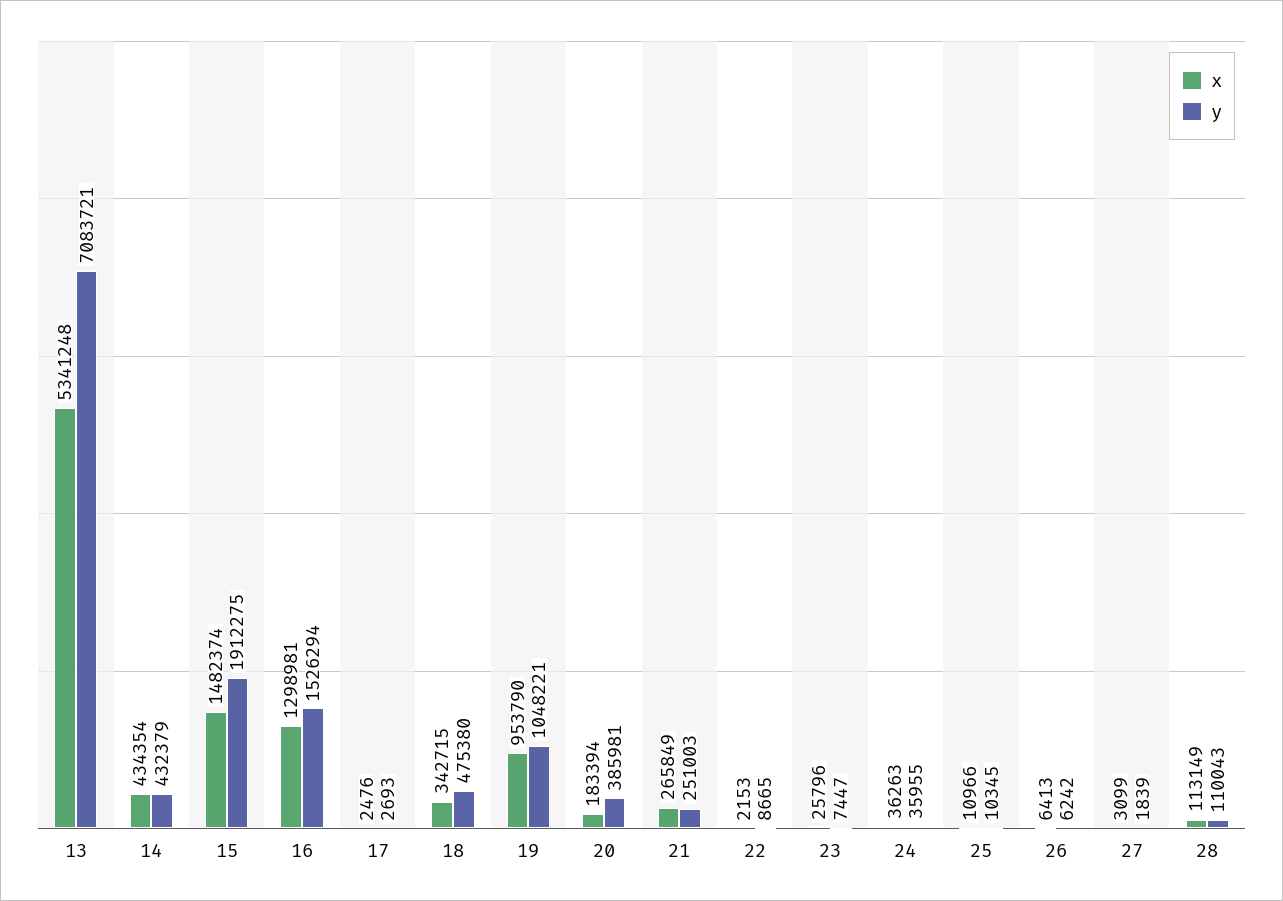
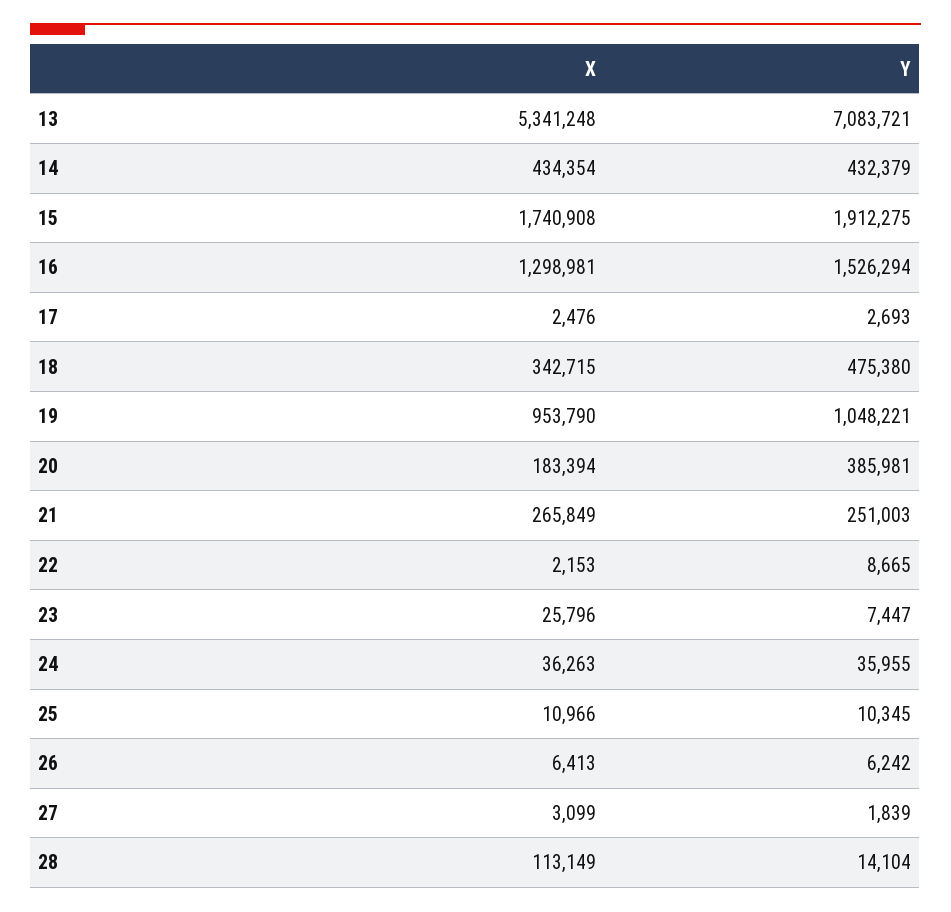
x, 15: 1482374 -> 1740908
y, 28: 110043 -> 14104

